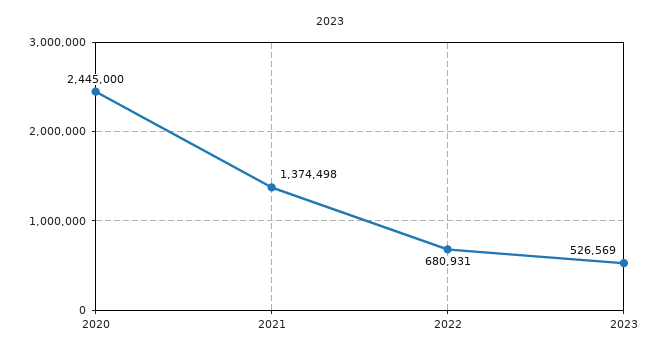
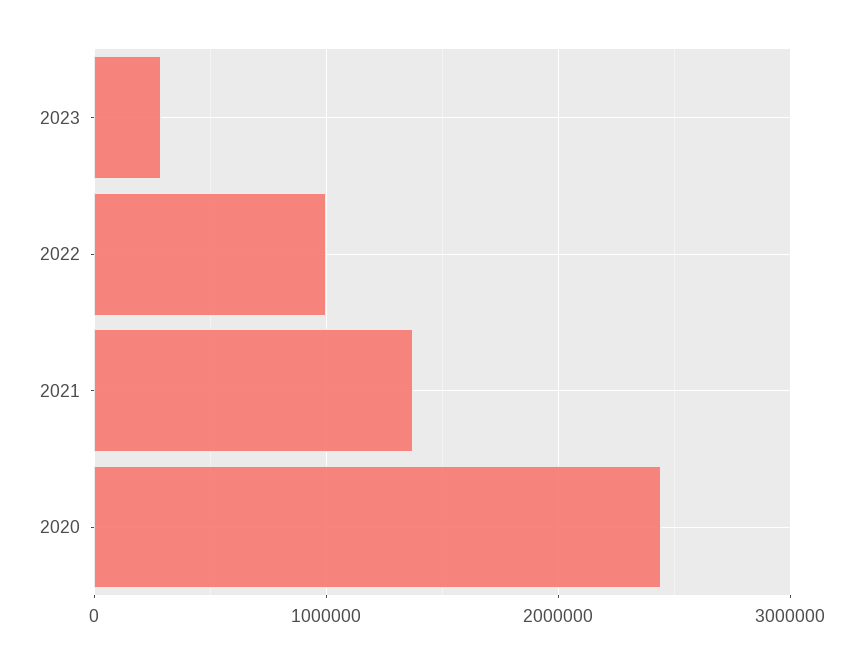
2022: 680931 -> 1000000
2023: 526569 -> 300000

